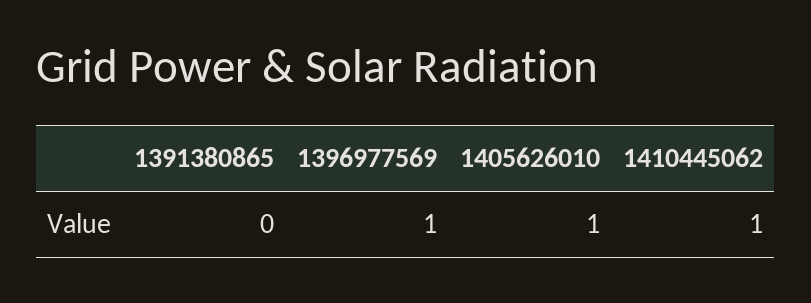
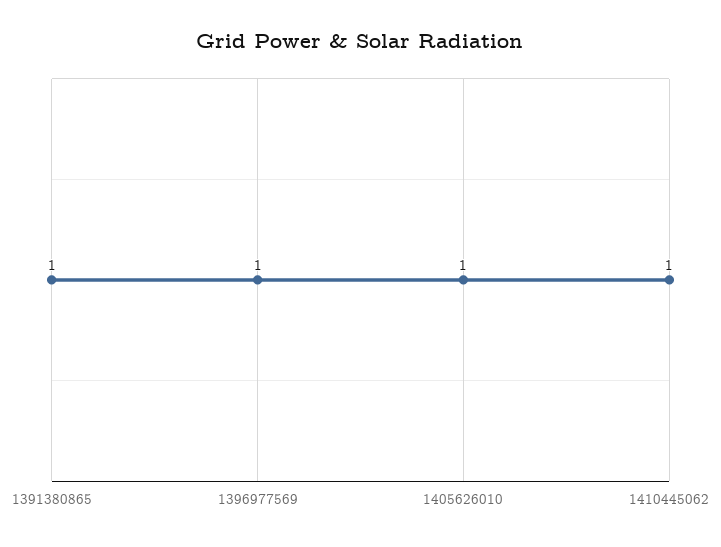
1391380865: 0 -> 1

